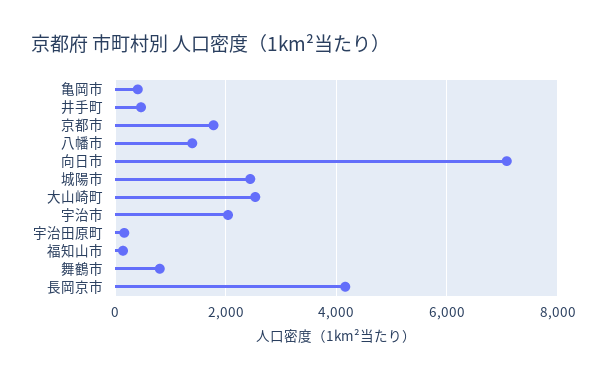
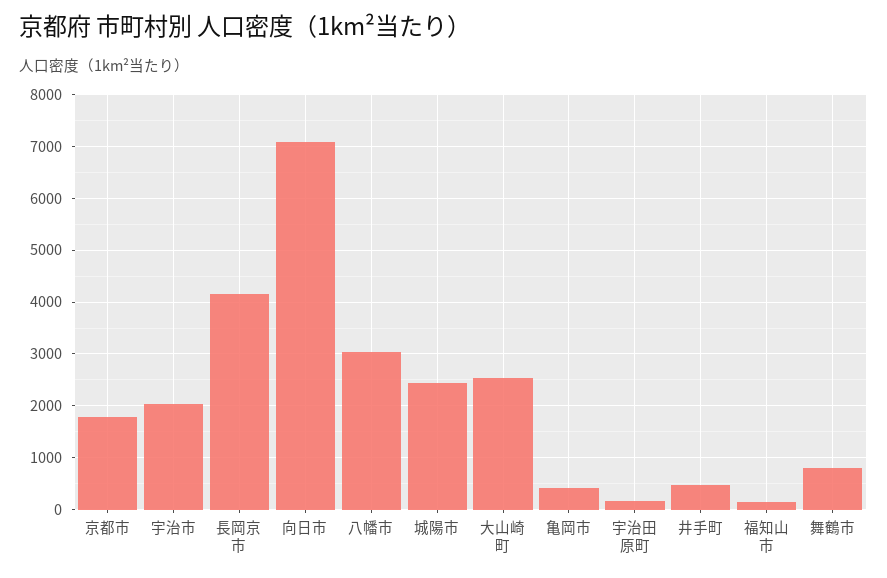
八幡市: 1400 -> 3000

